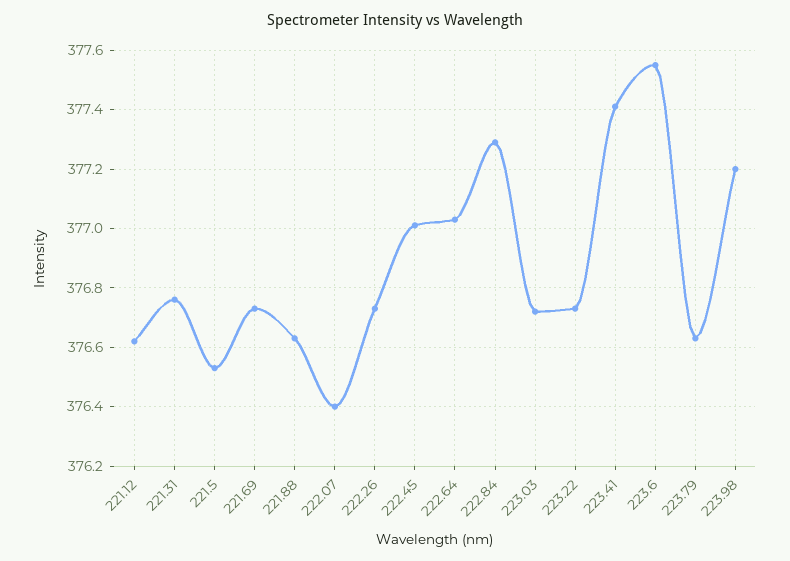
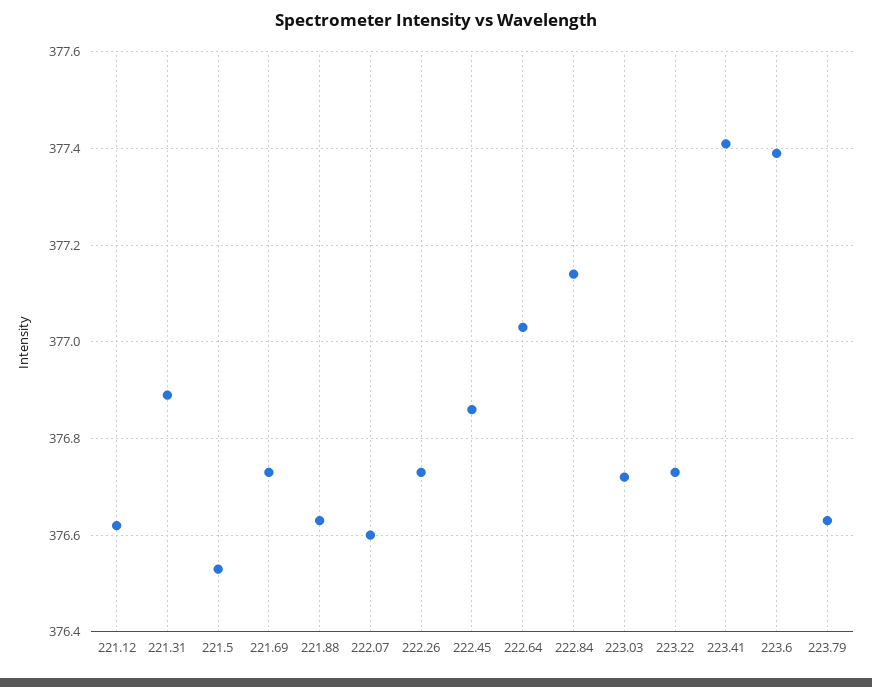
221.31: 376.75 -> 376.9
222.07: 376.4 -> 376.6
222.45: 377 -> 376.85
222.84: 377.3 -> 377.15
223.6: 377.55 -> 377.4
223.98: 377.2 -> none

